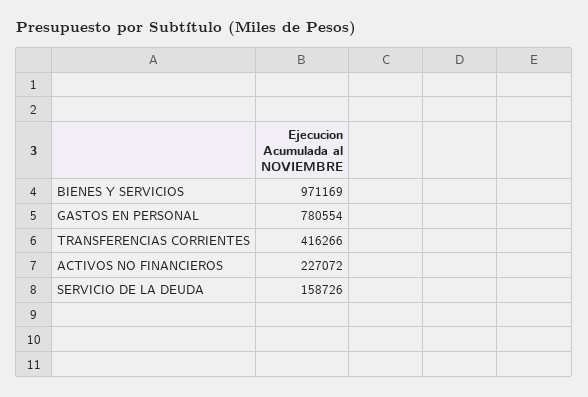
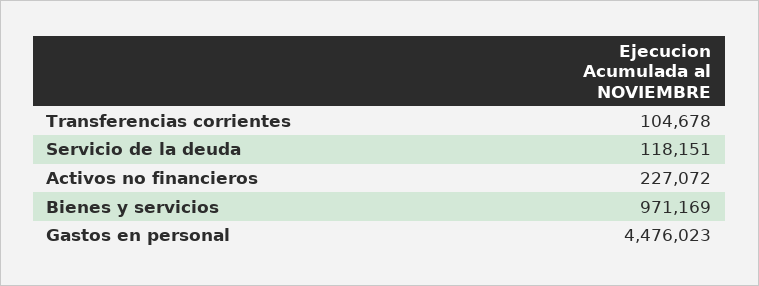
GASTOS EN PERSONAL: 780554 -> 4476023
TRANSFERENCIAS CORRIENTES: 416266 -> 104678
SERVICIO DE LA DEUDA: 158726 -> 118151

